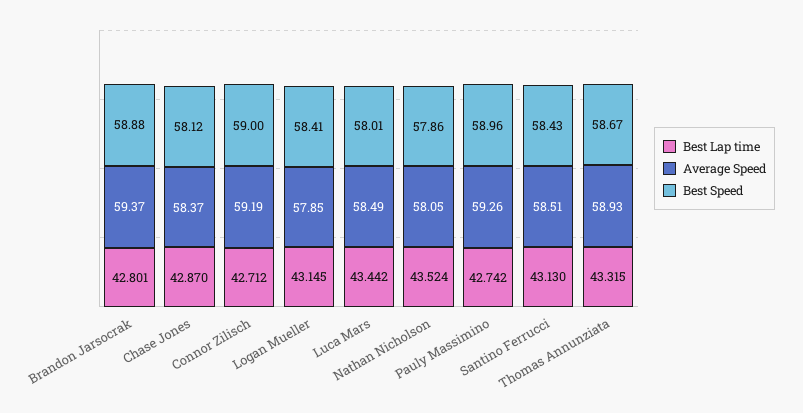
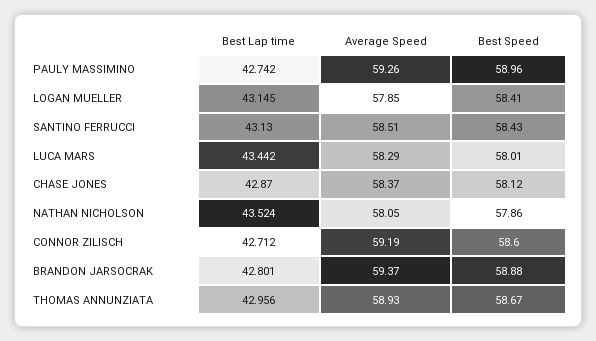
Best Speed, Connor Zilisch: 59 -> 58.6
Average Speed, Luca Mars: 58.49 -> 58.29
Best Lap time, Thomas Annunziata: 43.315 -> 42.956

